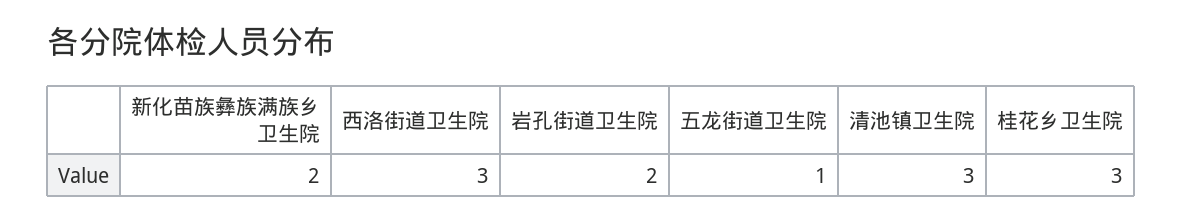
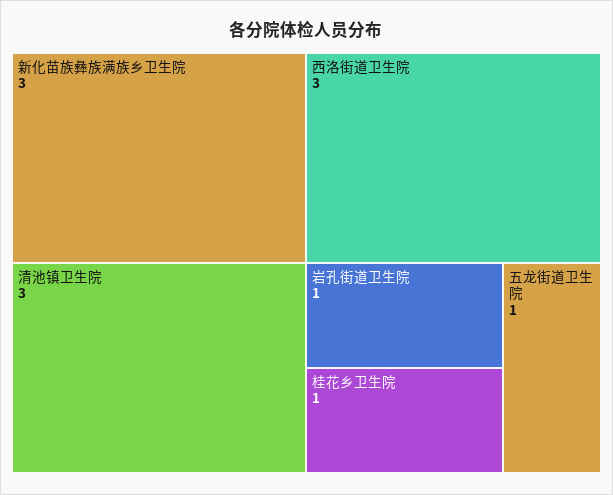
新化苗族彝族满族乡卫生院: 2 -> 3
岩孔街道卫生院: 2 -> 1
桂花乡卫生院: 3 -> 1

